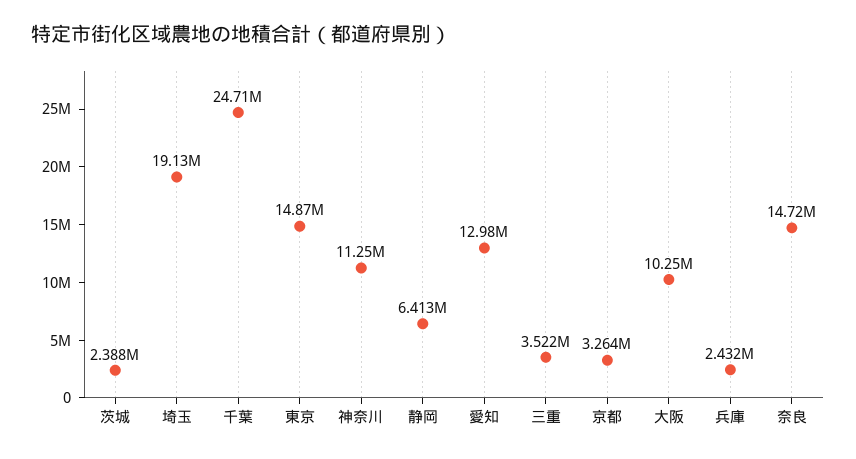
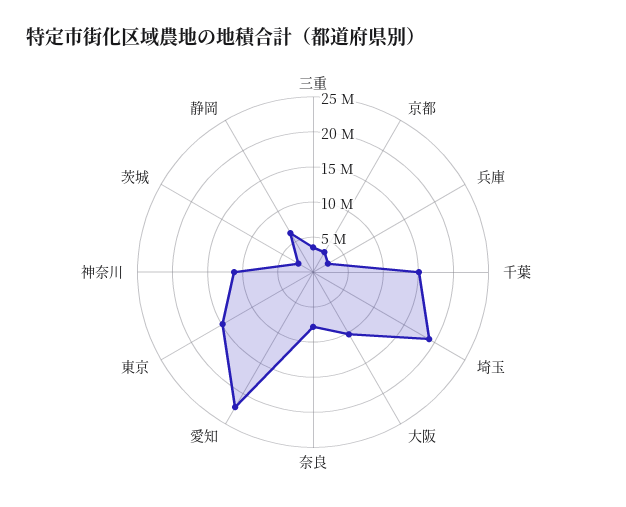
千葉: 24710000 -> 15000000
愛知: 12980000 -> 22500000
奈良: 14720000 -> 7500000

